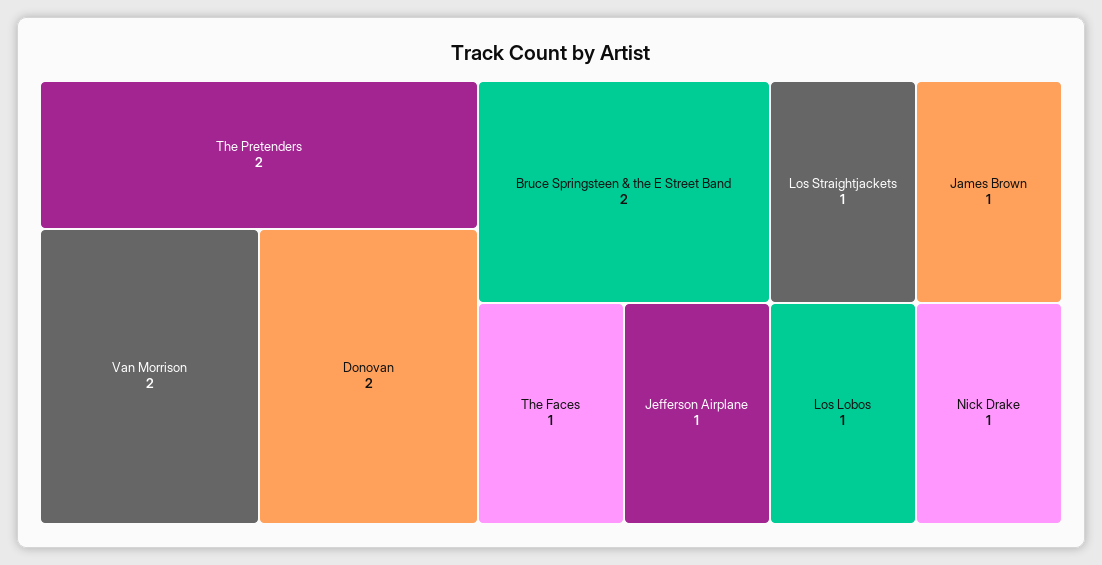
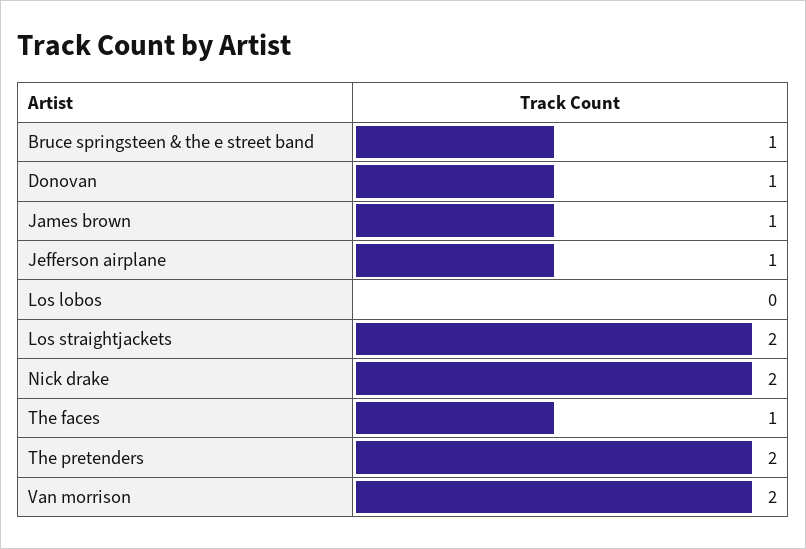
Donovan: 2 -> 1
Bruce Springsteen & the E Street Band: 2 -> 1
Los Straightjackets: 1 -> 2
Los Lobos: 1 -> 0
Nick Drake: 1 -> 2

